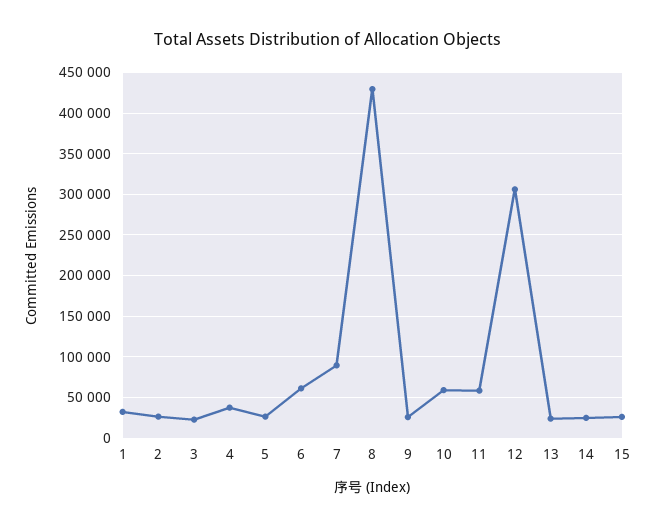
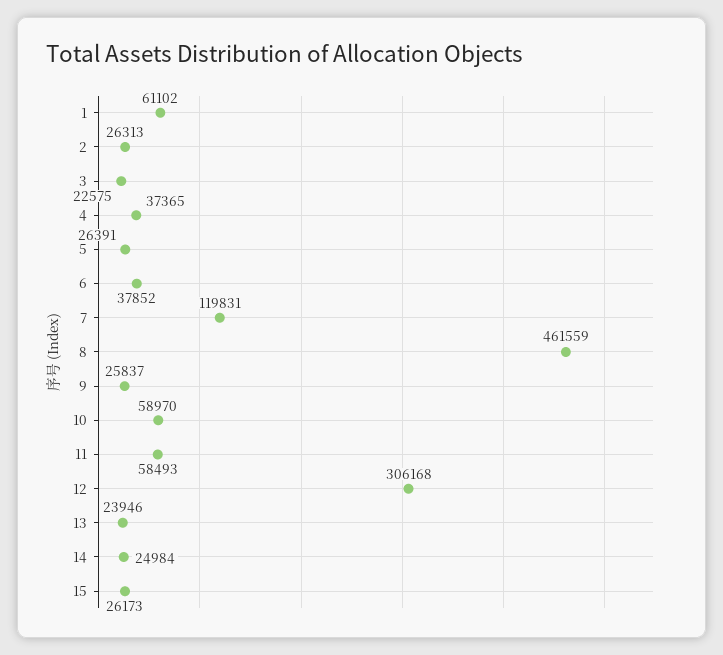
1: 30000 -> 61102
6: 60000 -> 37852
7: 90000 -> 119831
8: 430000 -> 461559

